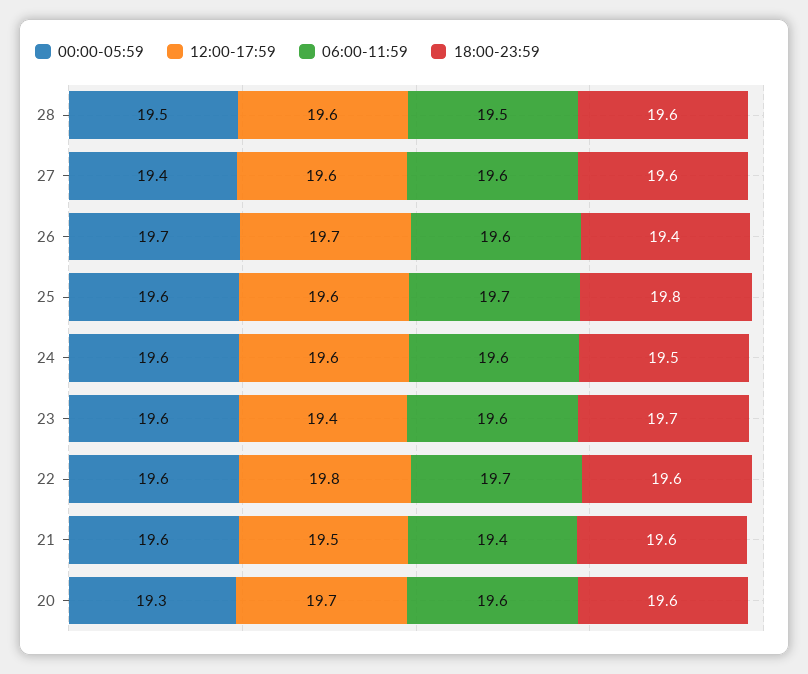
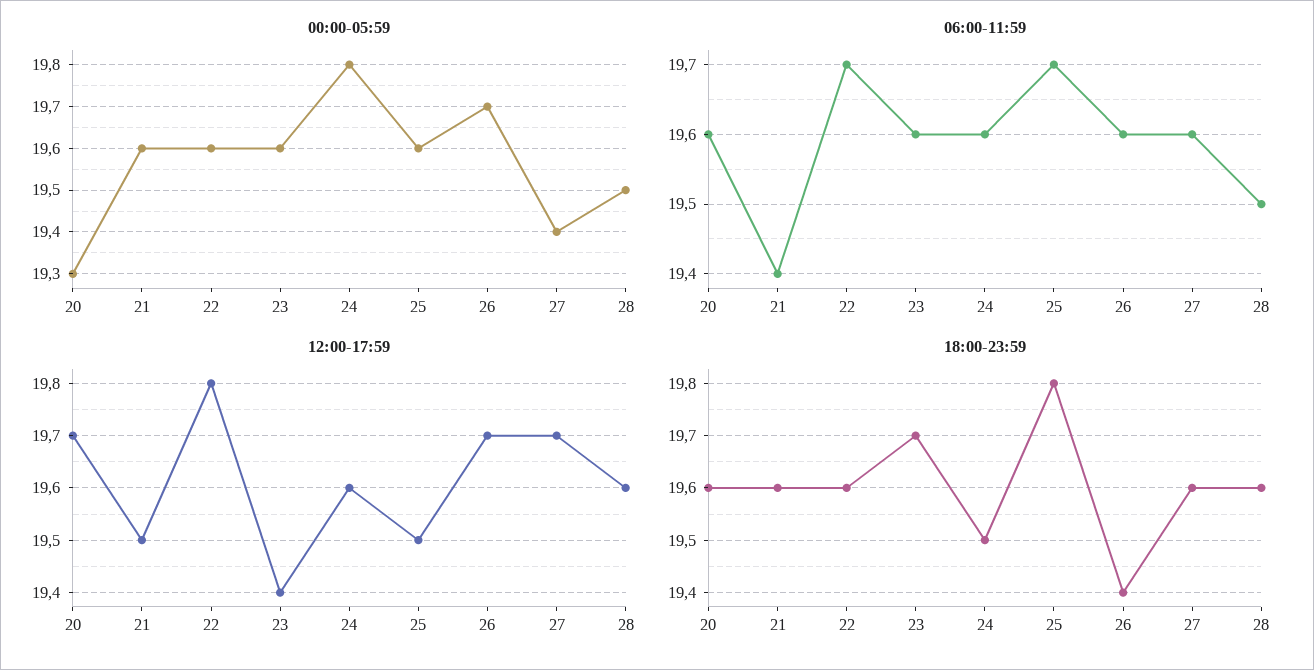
12:00-17:59, 27: 19.6 -> 19.7
12:00-17:59, 25: 19.6 -> 19.5
00:00-05:59, 24: 19.6 -> 19.8

